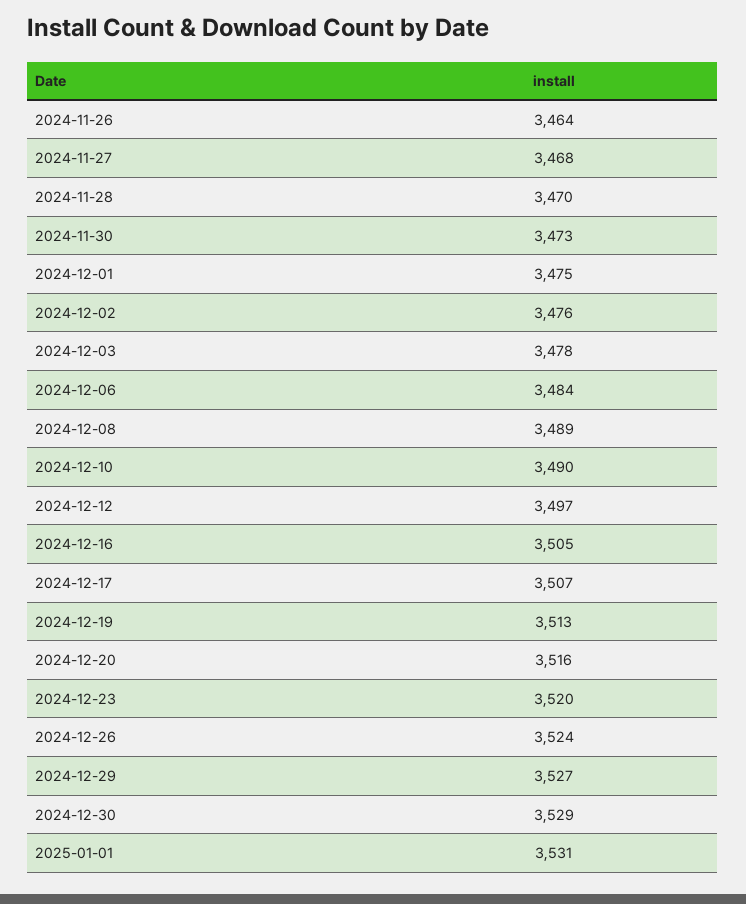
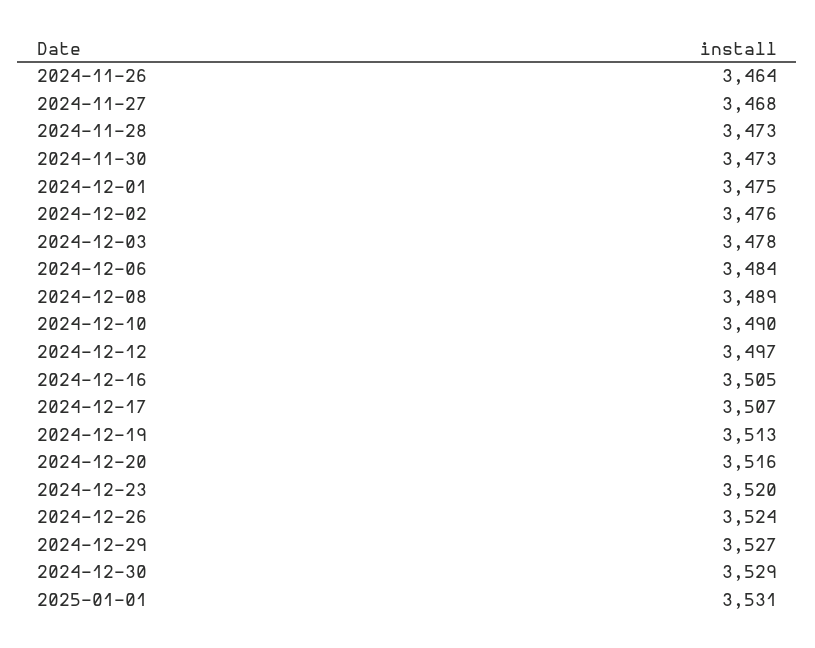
2024-11-28: 3470 -> 3473

